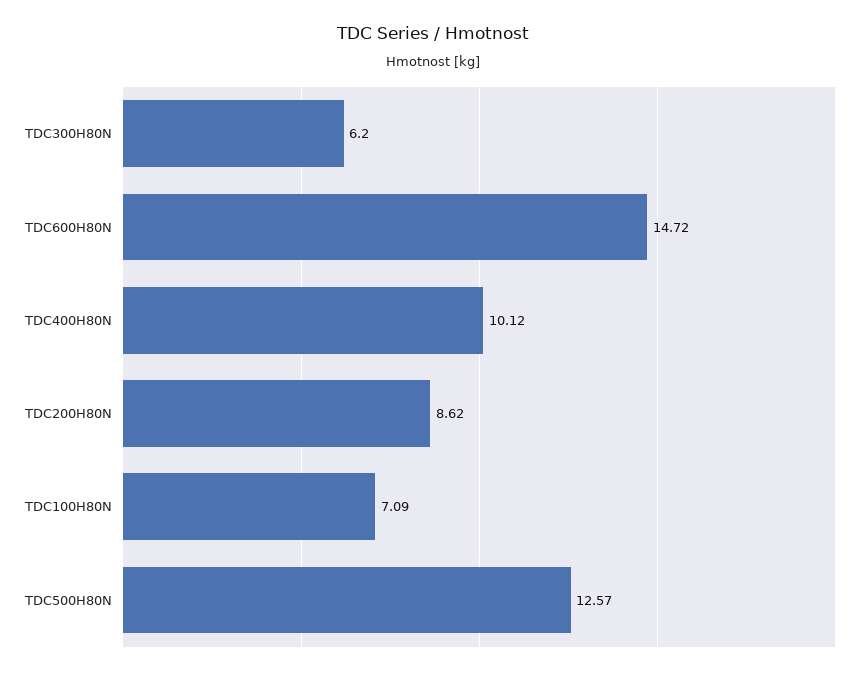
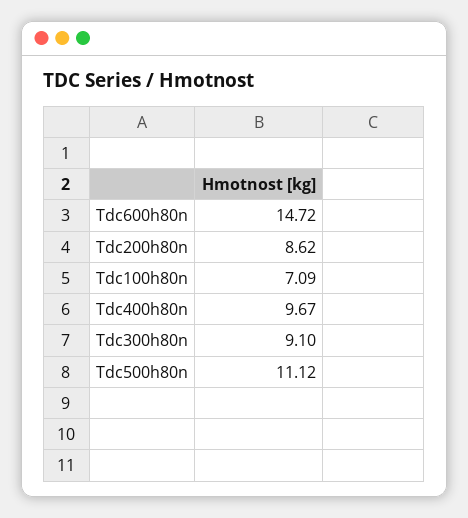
TDC300H80N: 6.2 -> 9.1
TDC400H80N: 10.12 -> 9.67
TDC500H80N: 12.57 -> 11.12

